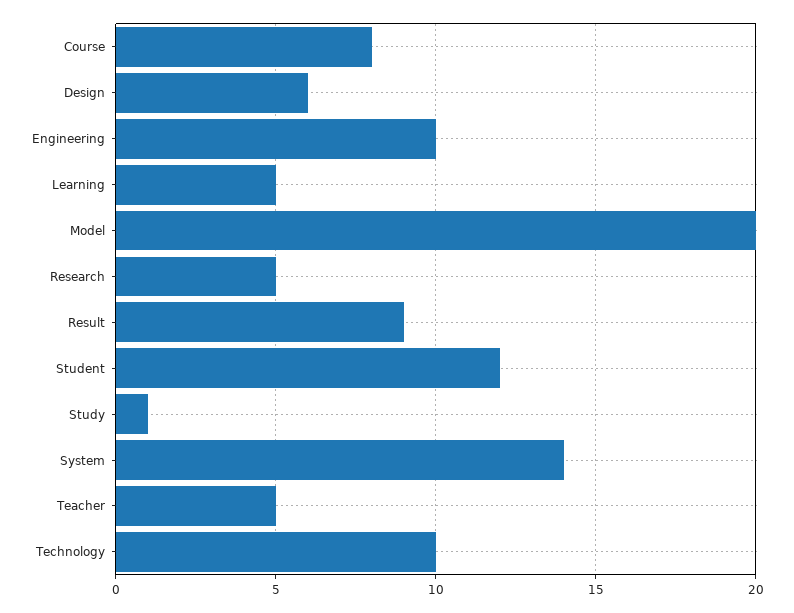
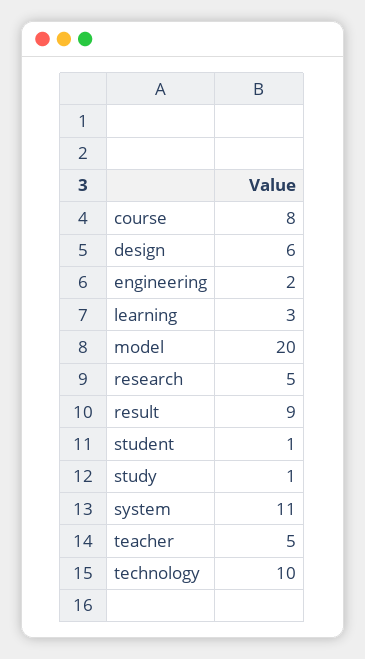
Engineering: 10 -> 2
Learning: 5 -> 3
Student: 12 -> 1
System: 14 -> 11

